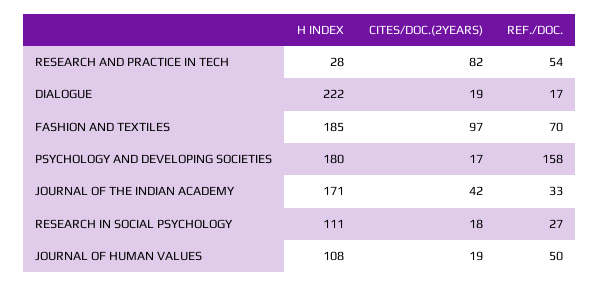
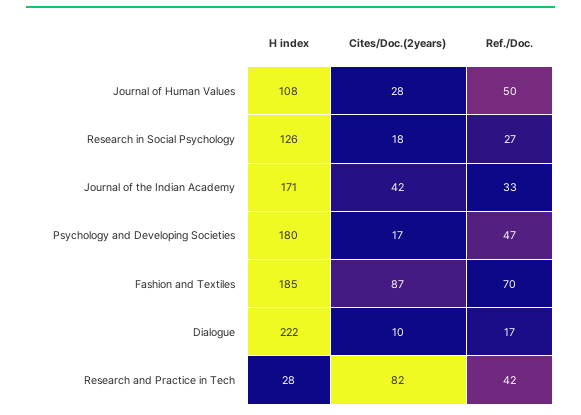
REF./DOC., RESEARCH AND PRACTICE IN TECH: 54 -> 42
CITES/DOC.(2YEARS), DIALOGUE: 19 -> 10
CITES/DOC.(2YEARS), FASHION AND TEXTILES: 97 -> 87
REF./DOC., PSYCHOLOGY AND DEVELOPING SOCIETIES: 158 -> 47
H INDEX, RESEARCH IN SOCIAL PSYCHOLOGY: 111 -> 126
CITES/DOC.(2YEARS), JOURNAL OF HUMAN VALUES: 19 -> 28

